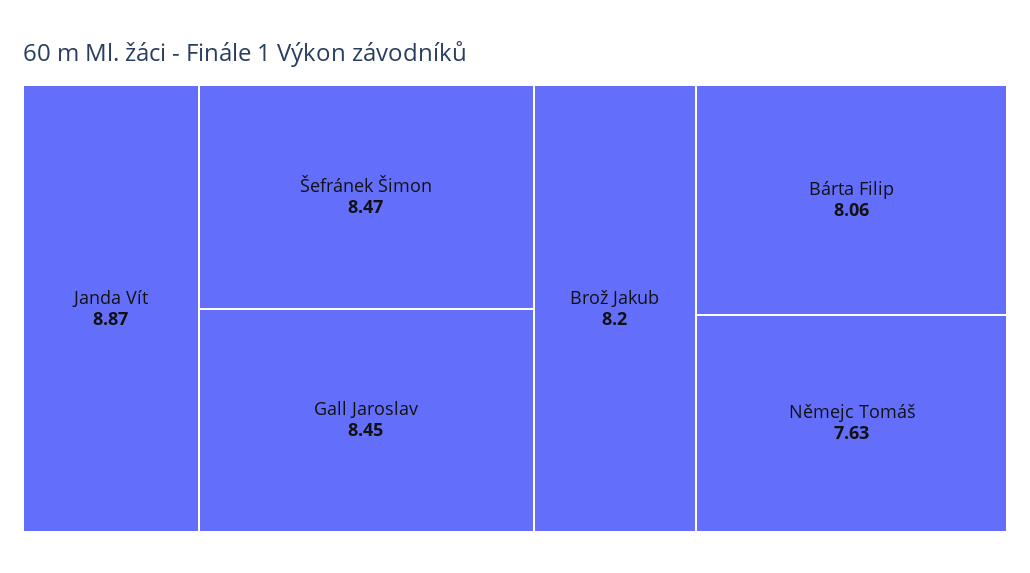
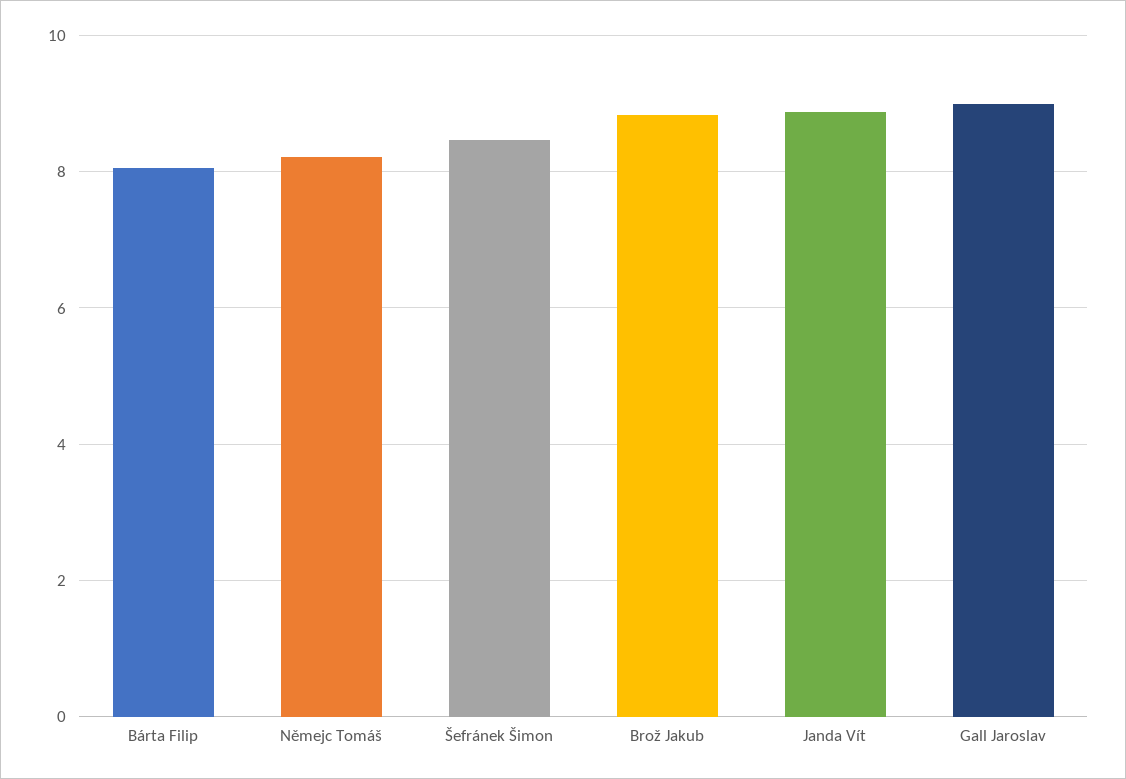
Gall Jaroslav: 8.45 -> 9
Brož Jakub: 8.2 -> 8.8
Němejc Tomáš: 7.63 -> 8.2

